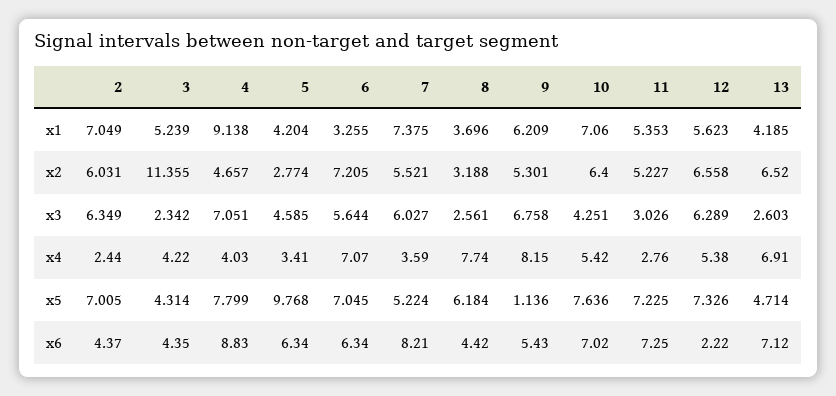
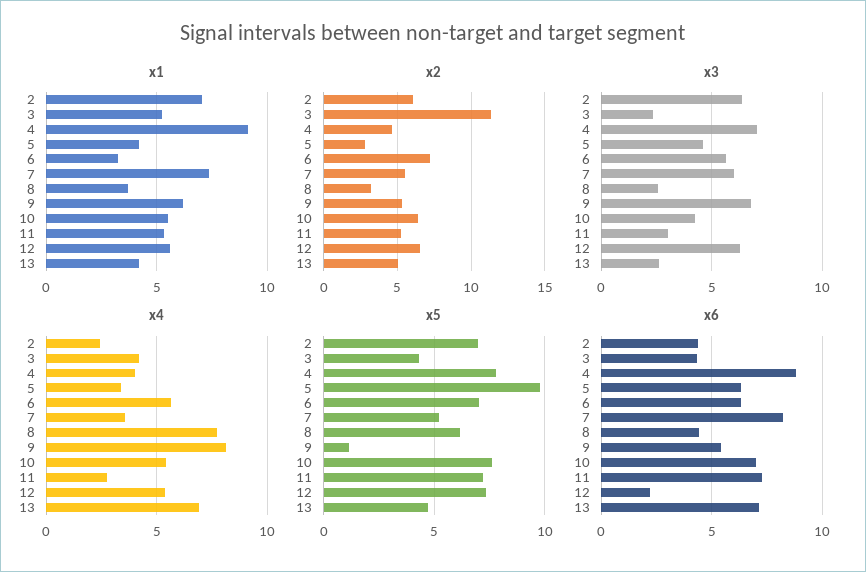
x1, 10: 7.06 -> 5.5
x2, 13: 6.52 -> 5
x4, 6: 7.07 -> 5.5

